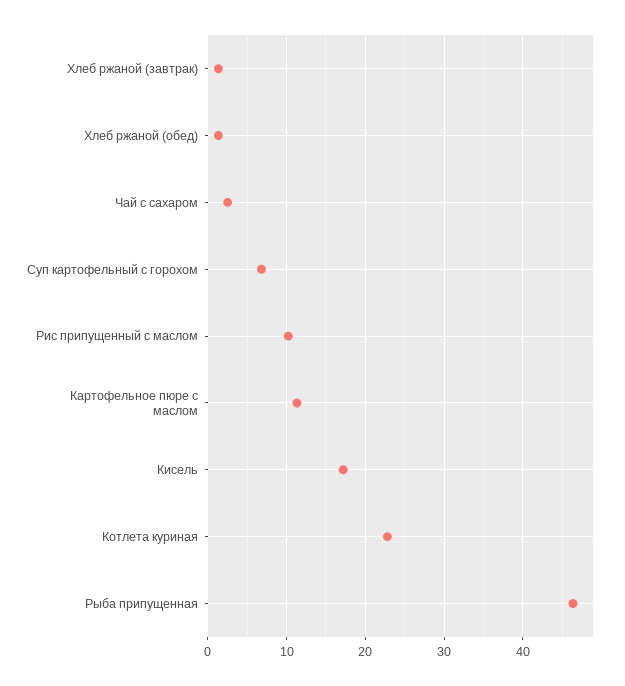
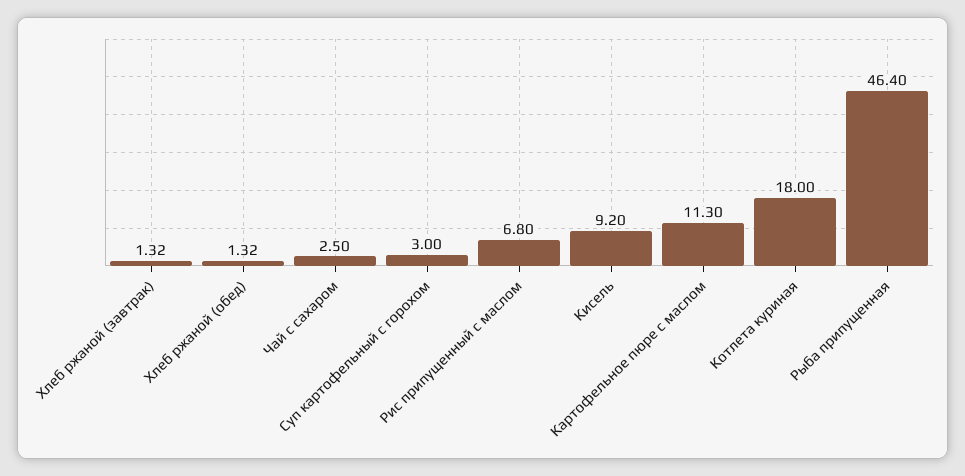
Суп картофельный с горохом: 7 -> 3
Рис припущенный с маслом: 10 -> 6.8
Кисель: 17 -> 9.2
Котлета куриная: 23 -> 18

